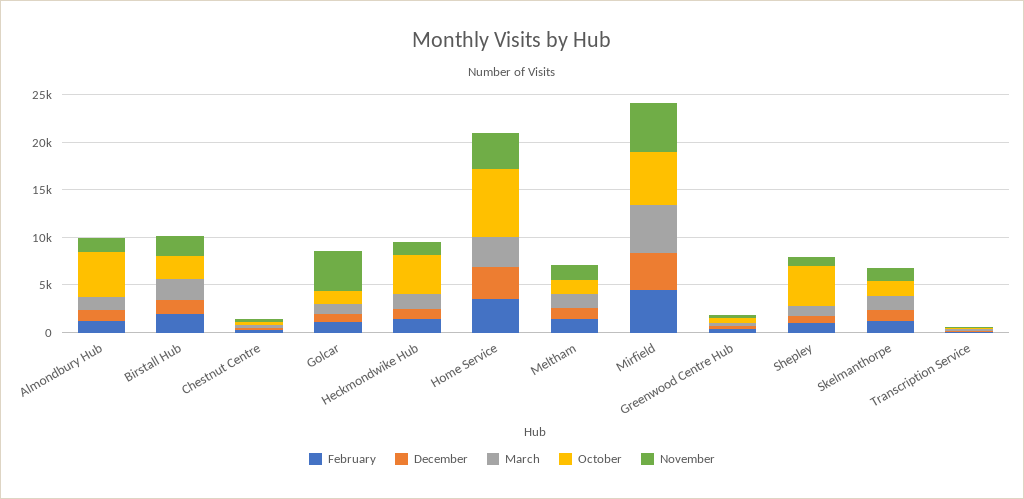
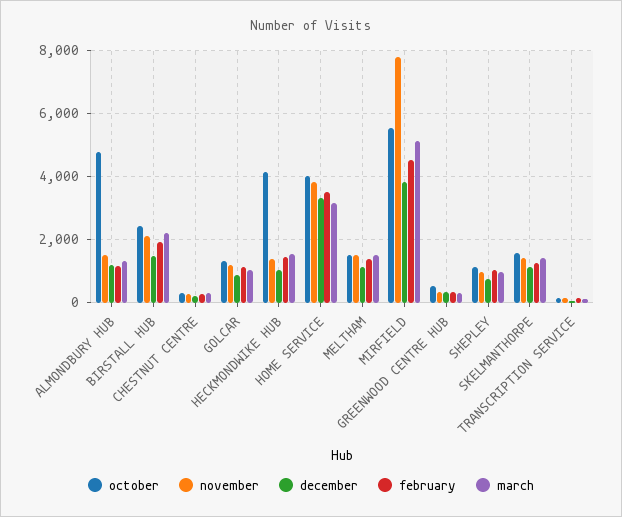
November, Golcar: 4000 -> 1200
October, Home Service: 7000 -> 4000
November, Mirfield: 5000 -> 7800
October, Shepley: 4000 -> 1200

